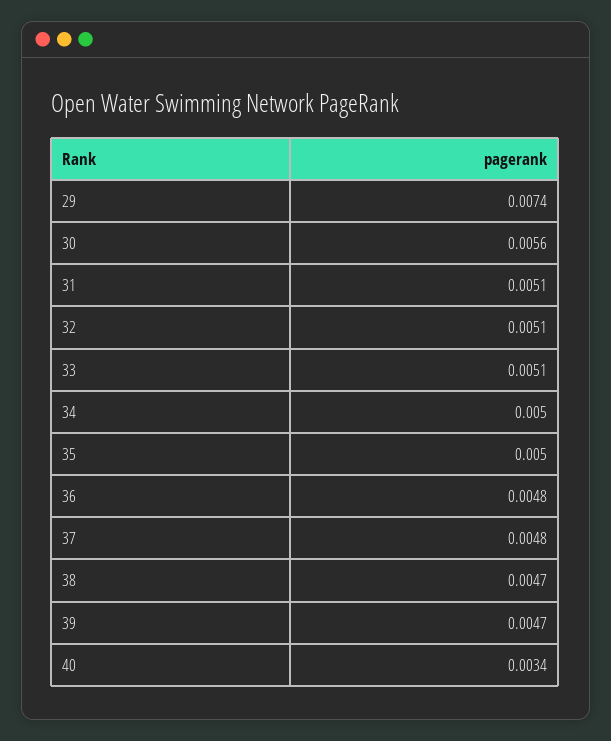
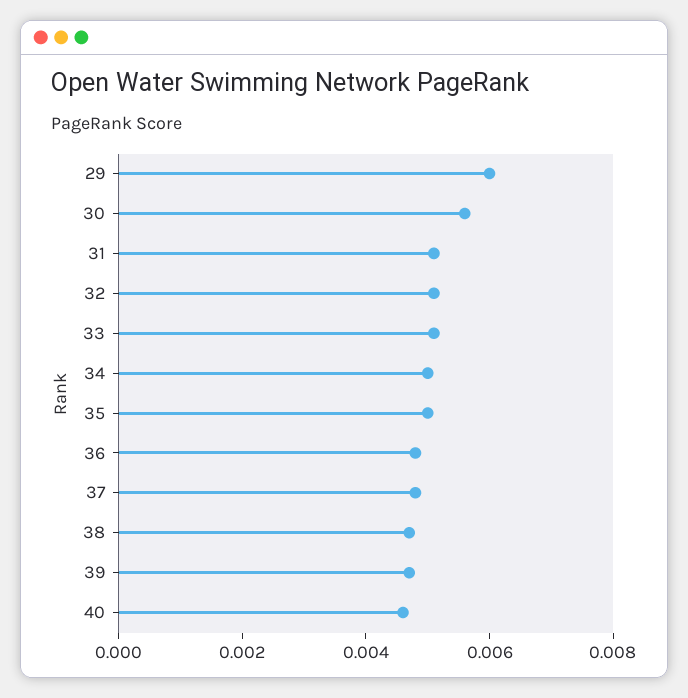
29: 0.0074 -> 0.006
40: 0.0034 -> 0.0045

